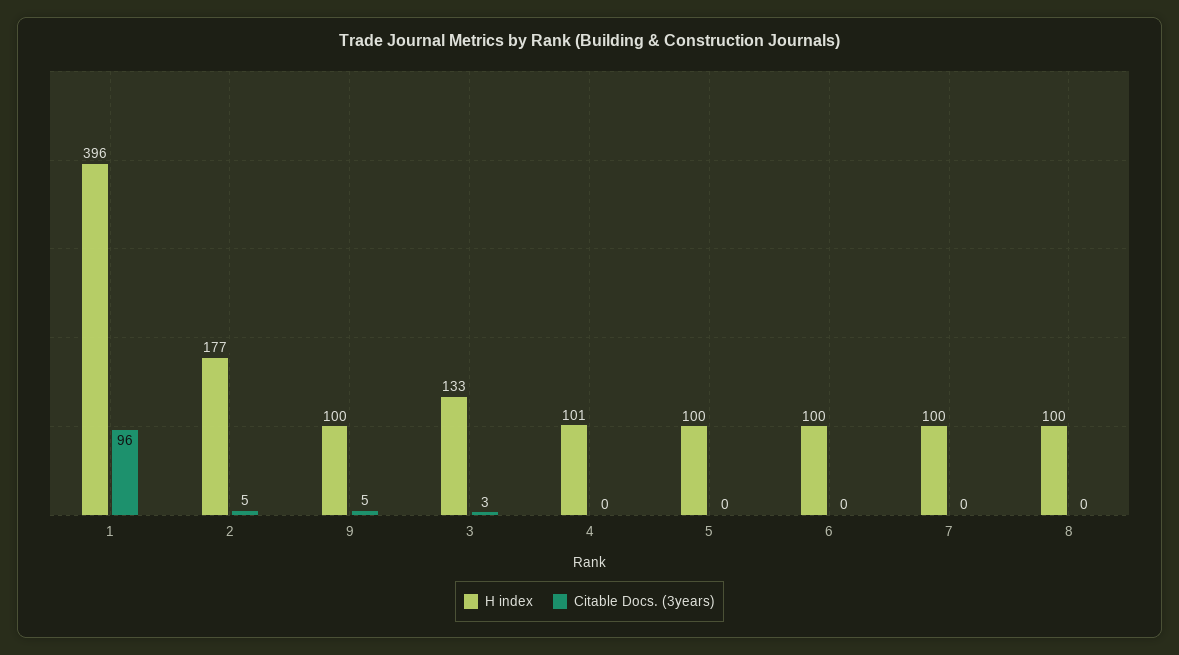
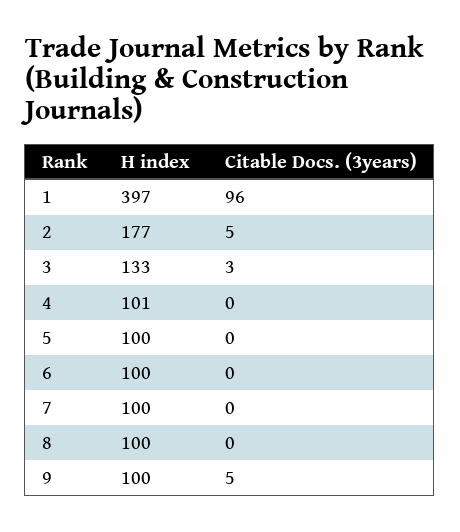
H index, 1: 396 -> 397

